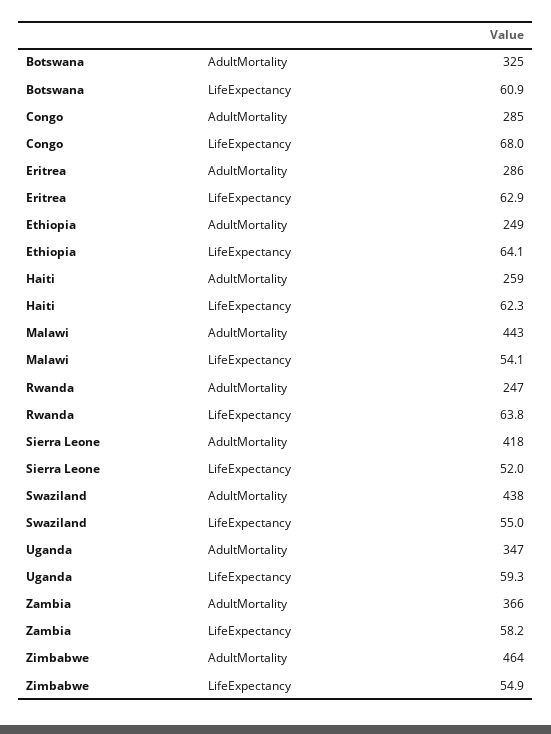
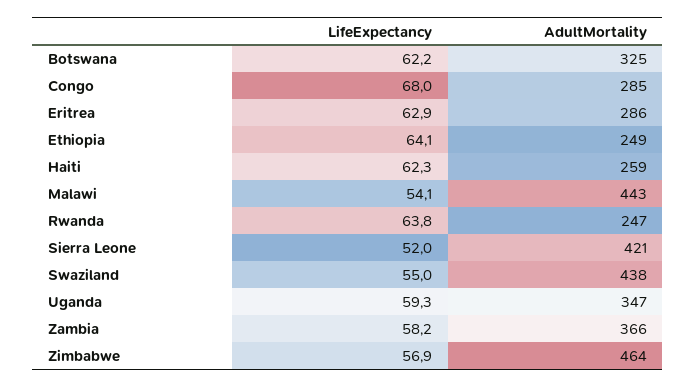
Botswana, LifeExpectancy: 60.9 -> 62.2
Sierra Leone, AdultMortality: 418 -> 421
Zimbabwe, LifeExpectancy: 54.9 -> 56.9

